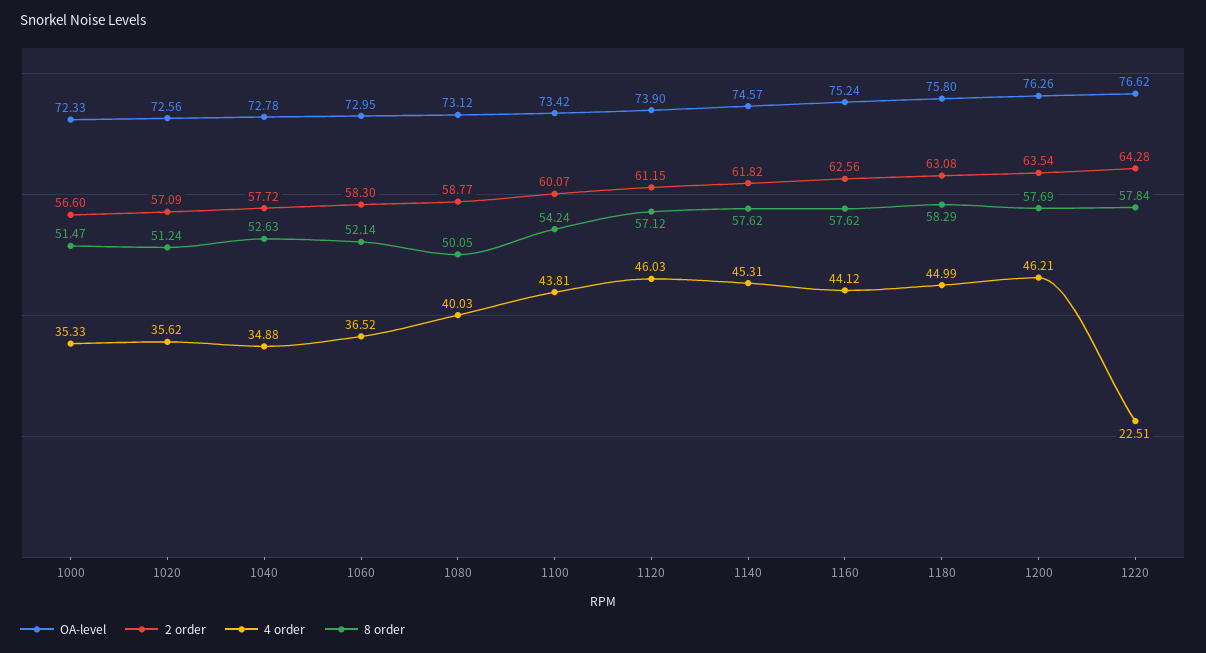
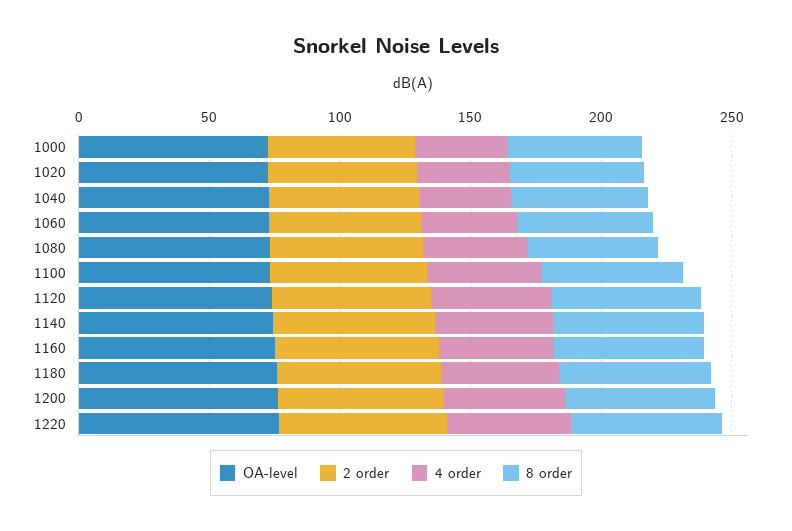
4 order, 1220: 22.51 -> 50

